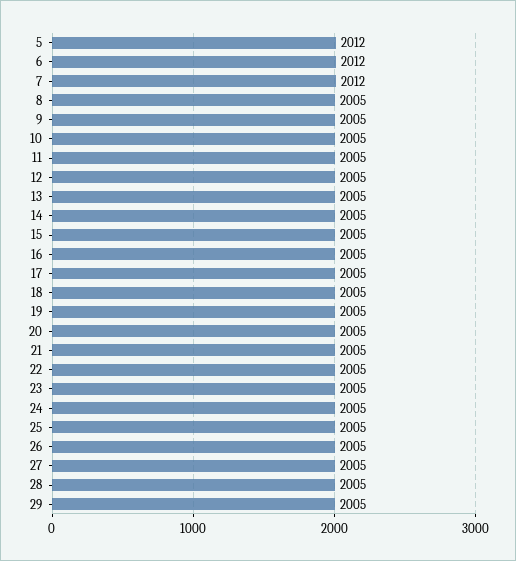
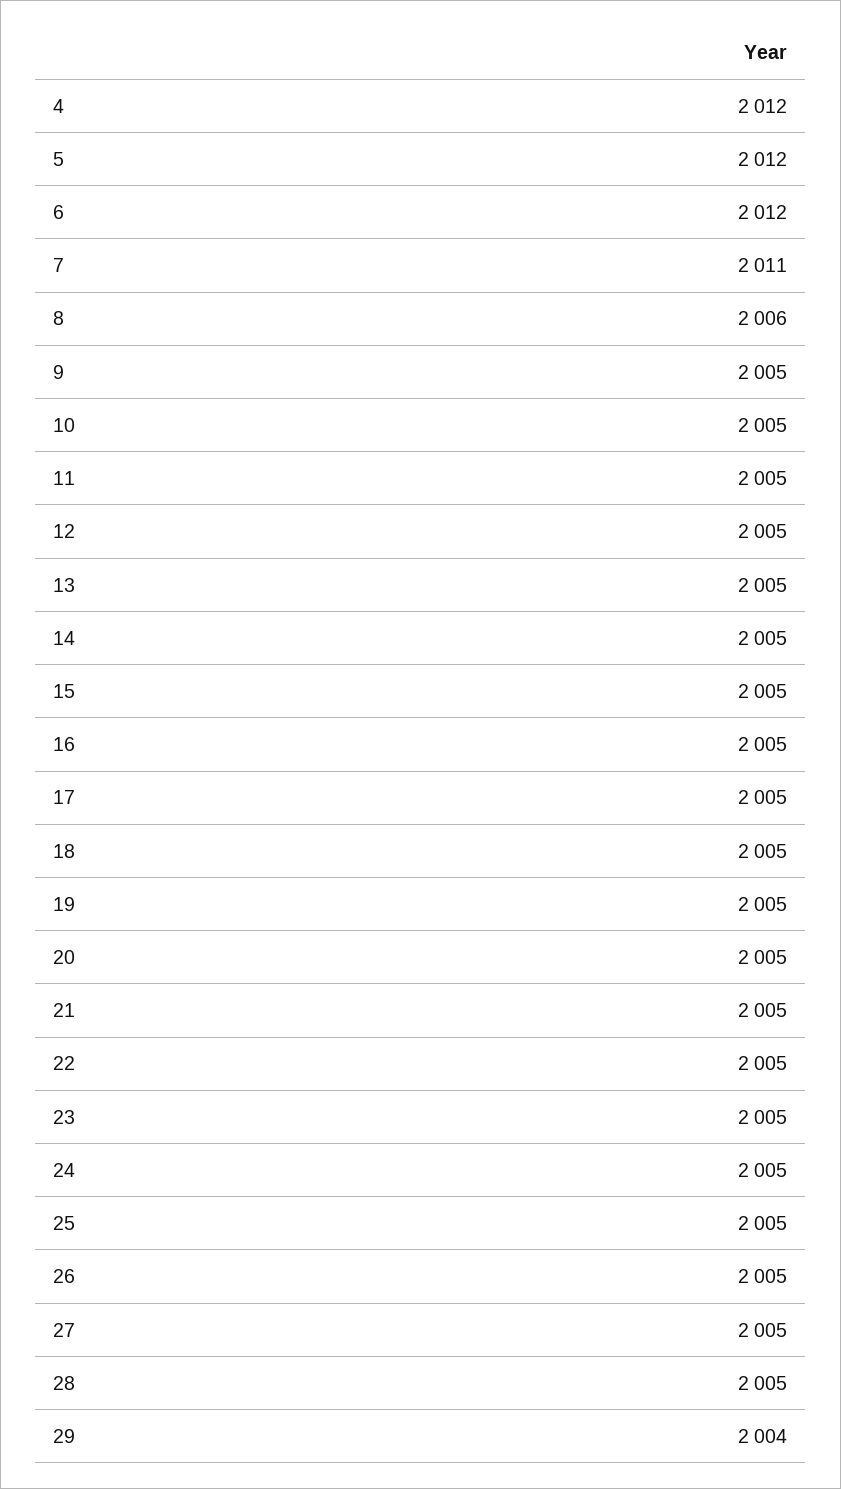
7: 2012 -> 2011
8: 2005 -> 2006
29: 2005 -> 2004
4: none -> 2012

